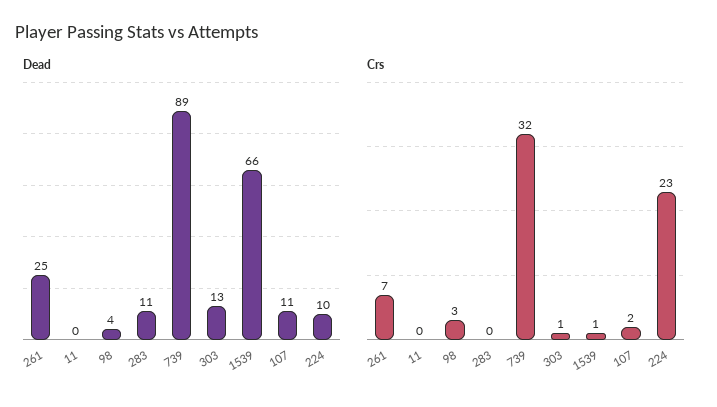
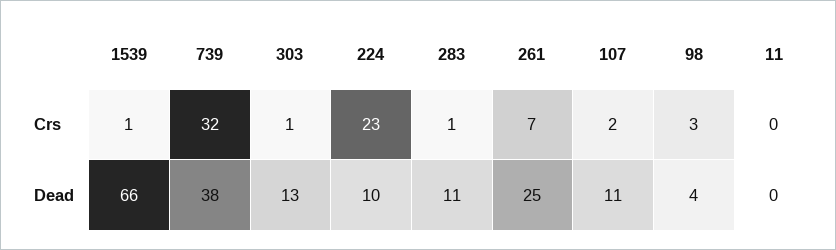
Dead, 739: 89 -> 38
Crs, 283: 0 -> 1

